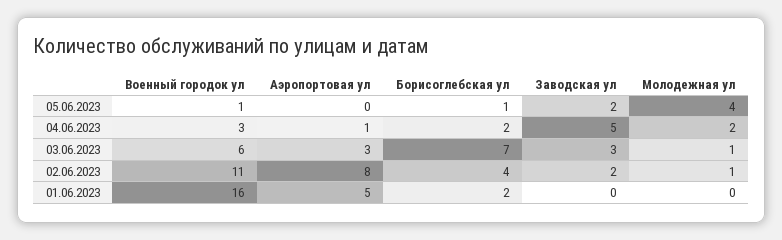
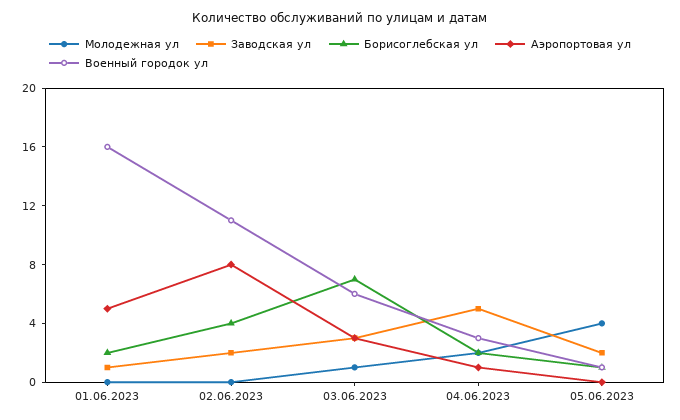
Молодежная ул, 02.06.2023: 1 -> 0
Заводская ул, 01.06.2023: 0 -> 1

